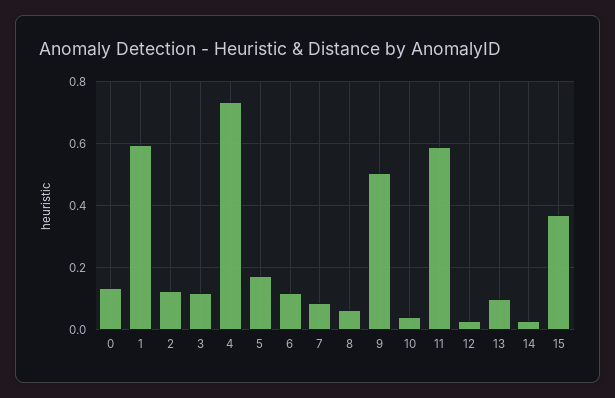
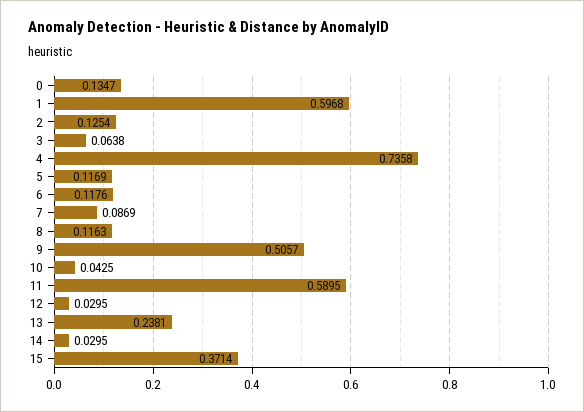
3: 0.12 -> 0.0638
5: 0.18 -> 0.1169
8: 0.06 -> 0.1163
13: 0.1 -> 0.2381

